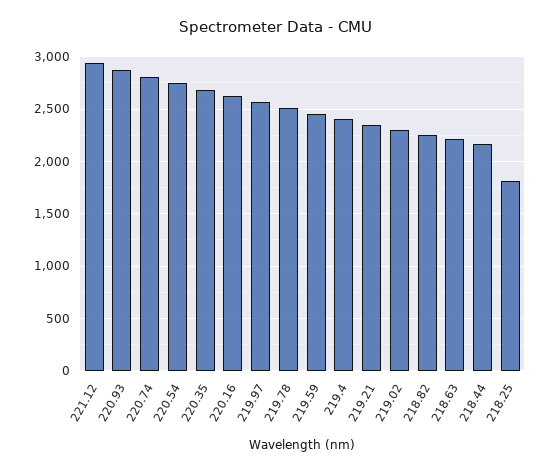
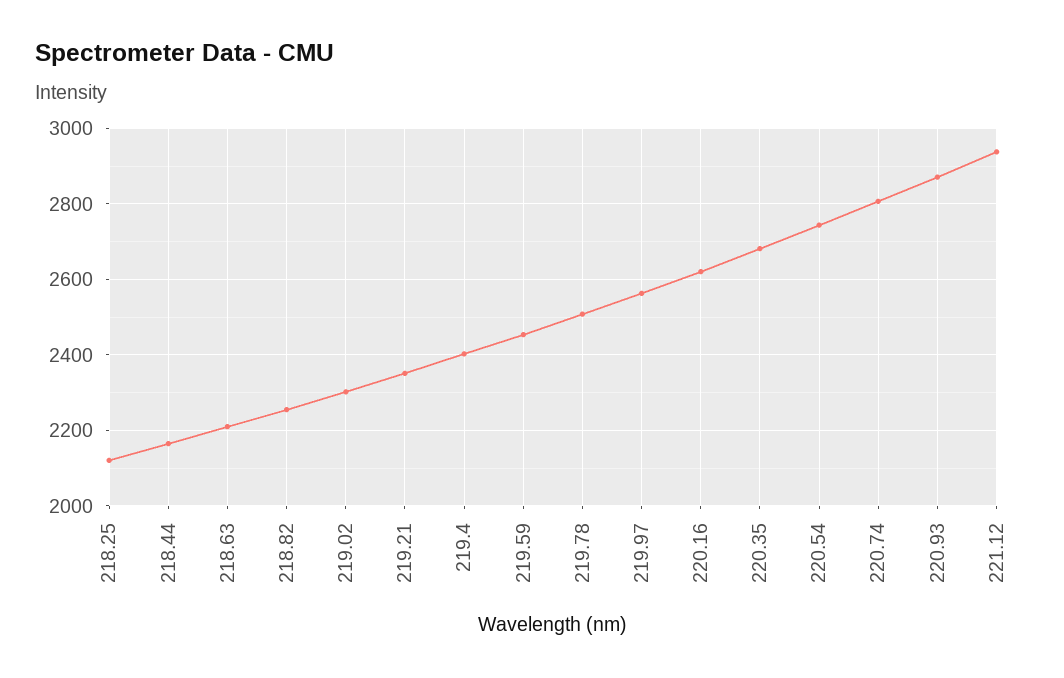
218.25: 1800 -> 2120

